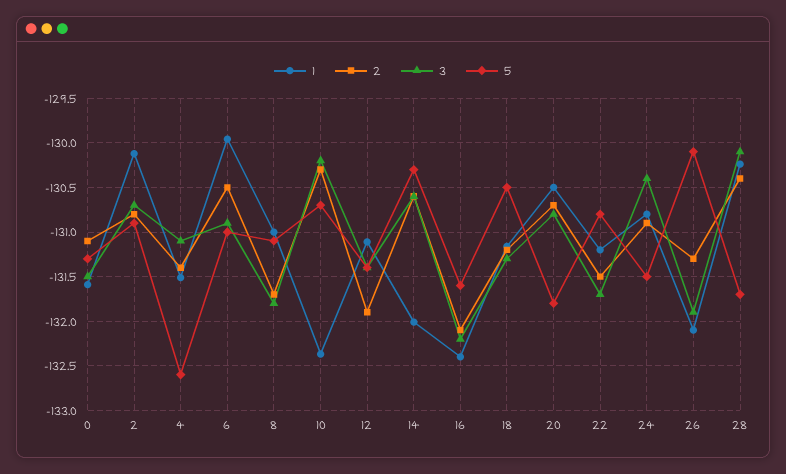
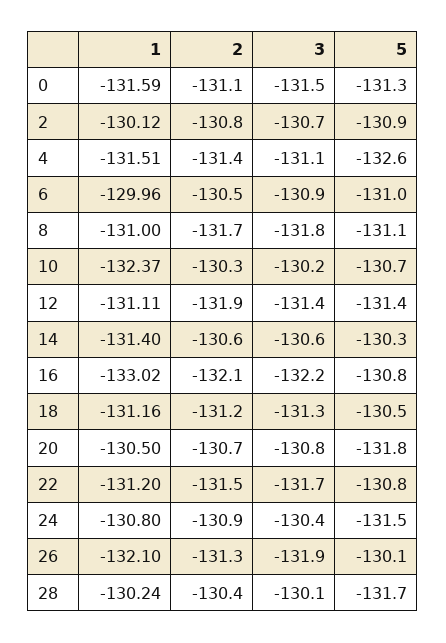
1, 14: -132 -> -131.4
1, 16: -132.4 -> -133.02
5, 16: -131.6 -> -130.8

